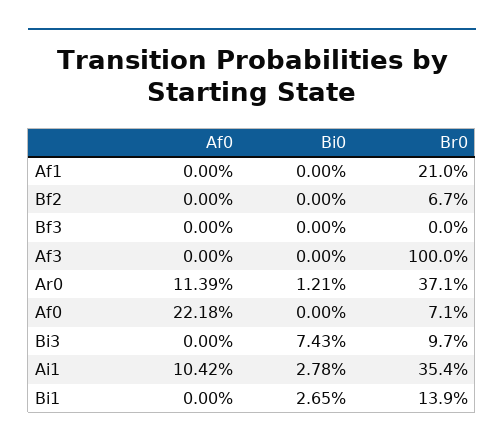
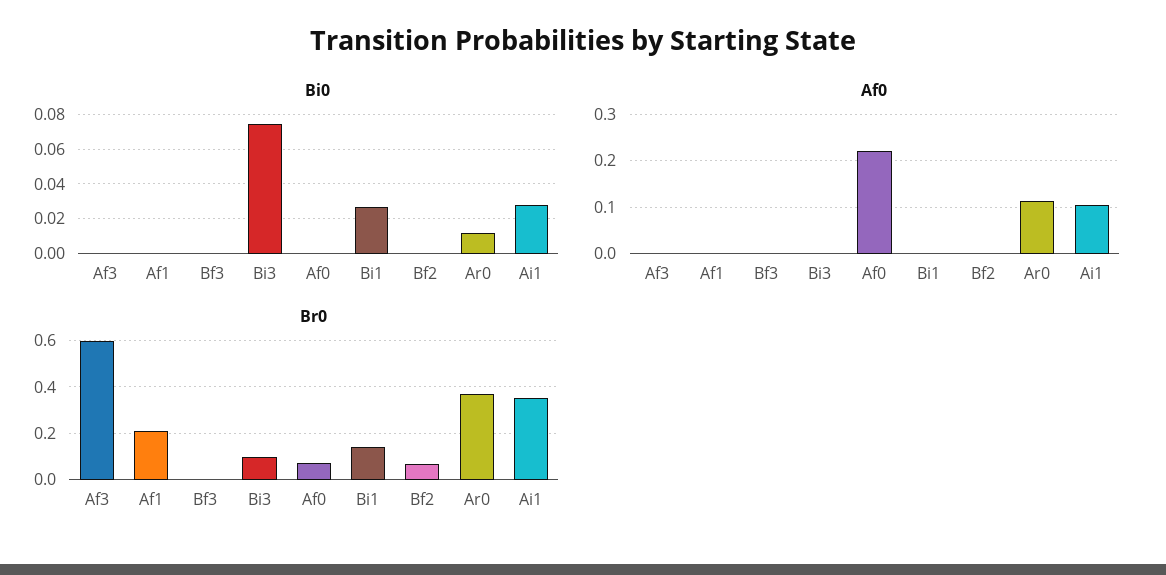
Br0, Af3: 1 -> 0.6

